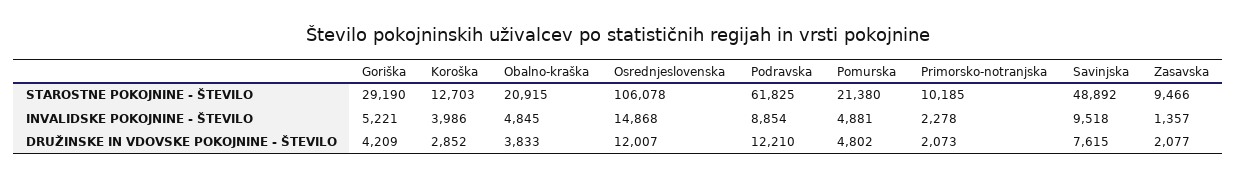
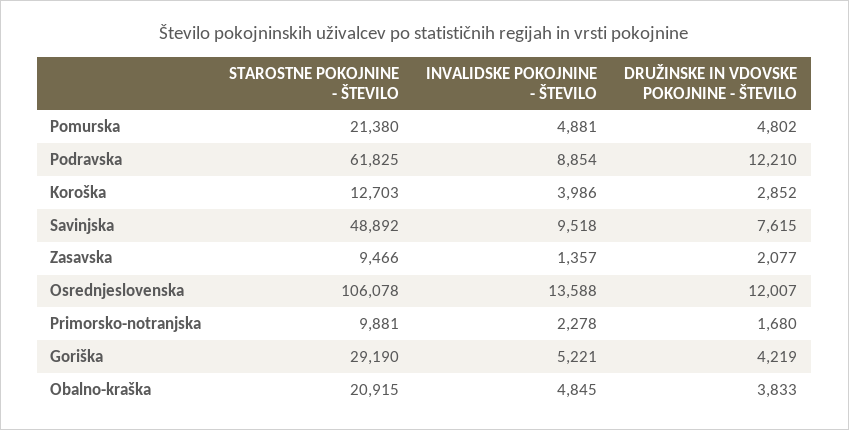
Primorsko-notranjska, STAROSTNE POKOJNINE - ŠTEVILO: 10185 -> 9881
Osrednjeslovenska, INVALIDSKE POKOJNINE - ŠTEVILO: 14868 -> 13588
Goriška, DRUŽINSKE IN VDOVSKE POKOJNINE - ŠTEVILO: 4209 -> 4219
Primorsko-notranjska, DRUŽINSKE IN VDOVSKE POKOJNINE - ŠTEVILO: 2073 -> 1680

